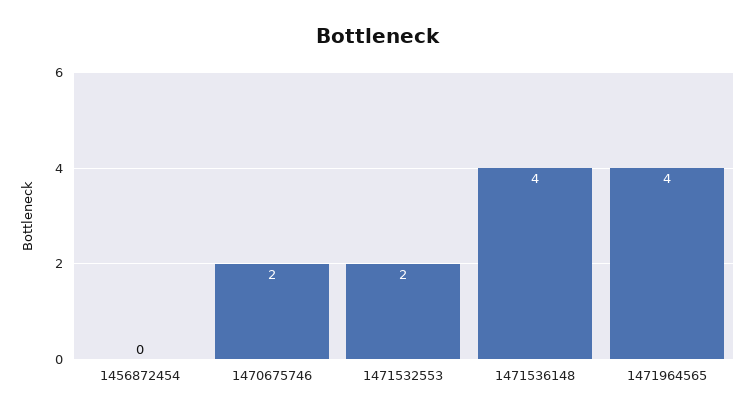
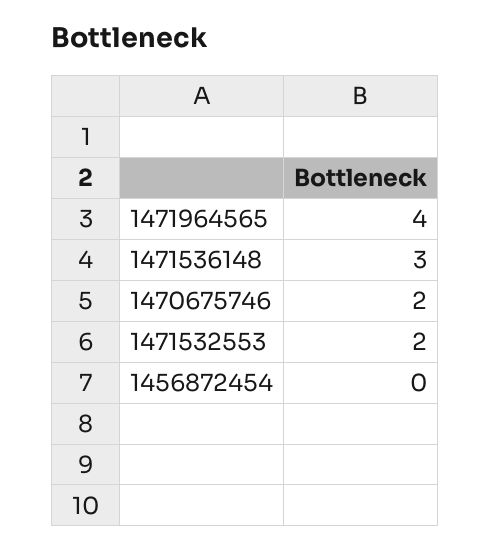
1471536148: 4 -> 3

